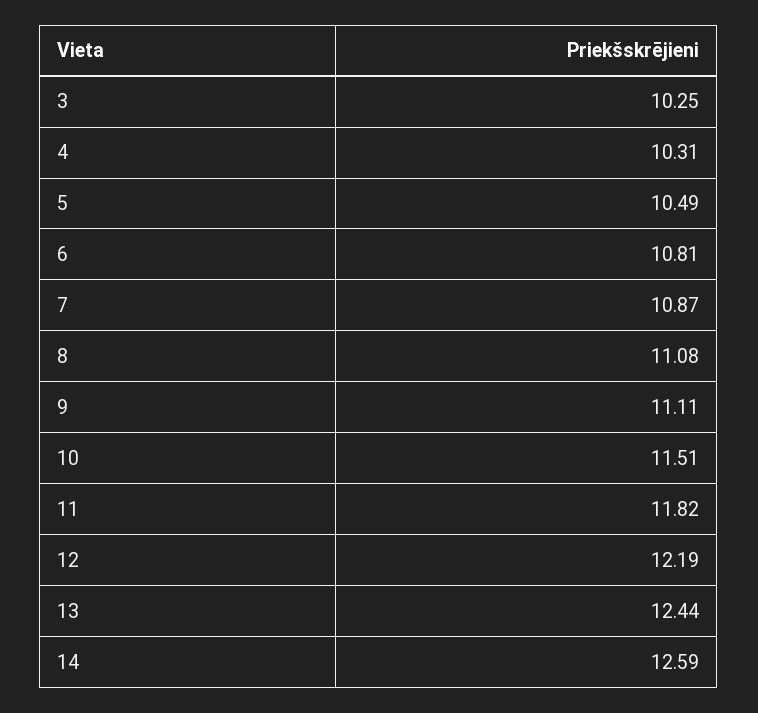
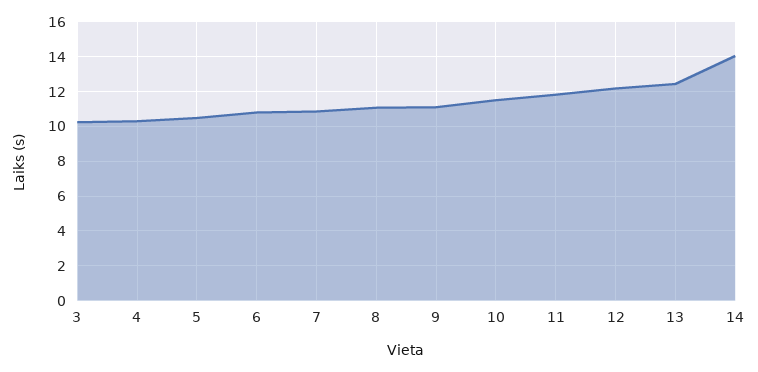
14: 12.59 -> 14

